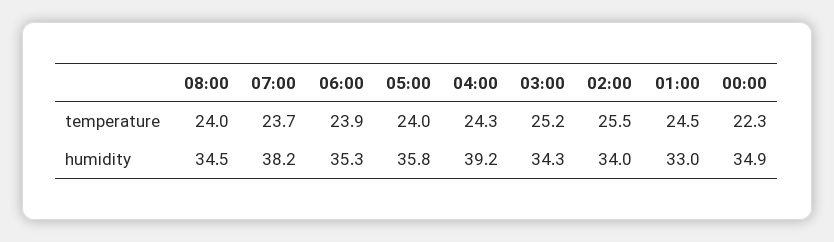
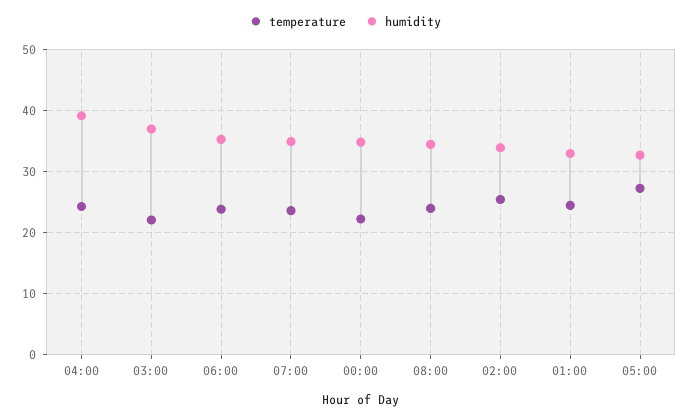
temperature, 05:00: 24 -> 27
temperature, 03:00: 25.2 -> 22
humidity, 07:00: 38.2 -> 35
humidity, 05:00: 35.8 -> 33
humidity, 03:00: 34.3 -> 37

